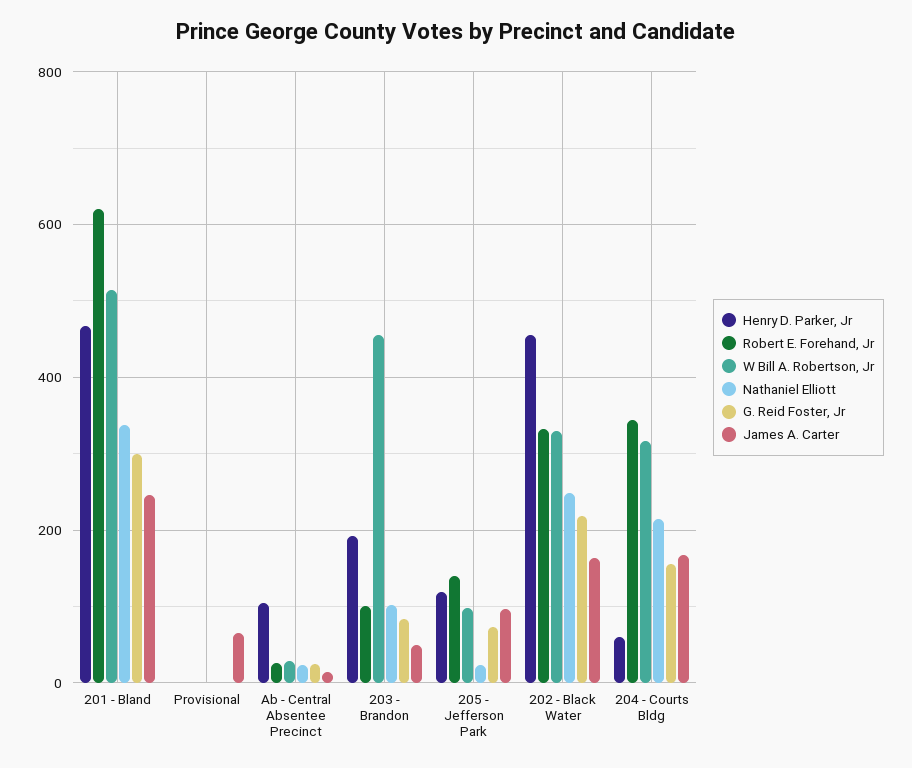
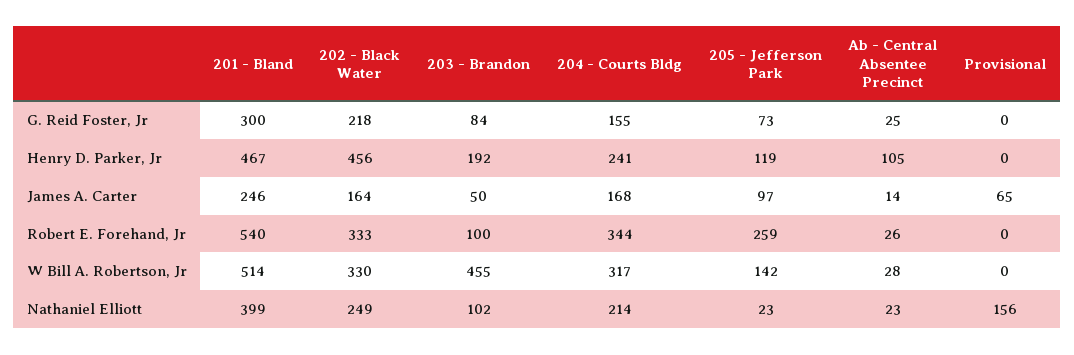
Robert E. Forehand, Jr, 201 - Bland: 620 -> 540
Nathaniel Elliott, 201 - Bland: 340 -> 399
Nathaniel Elliott, Provisional: 0 -> 156
Robert E. Forehand, Jr, 205 - Jefferson Park: 140 -> 259
W Bill A. Robertson, Jr, 205 - Jefferson Park: 100 -> 142
Henry D. Parker, Jr, 204 - Courts Bldg: 60 -> 241

